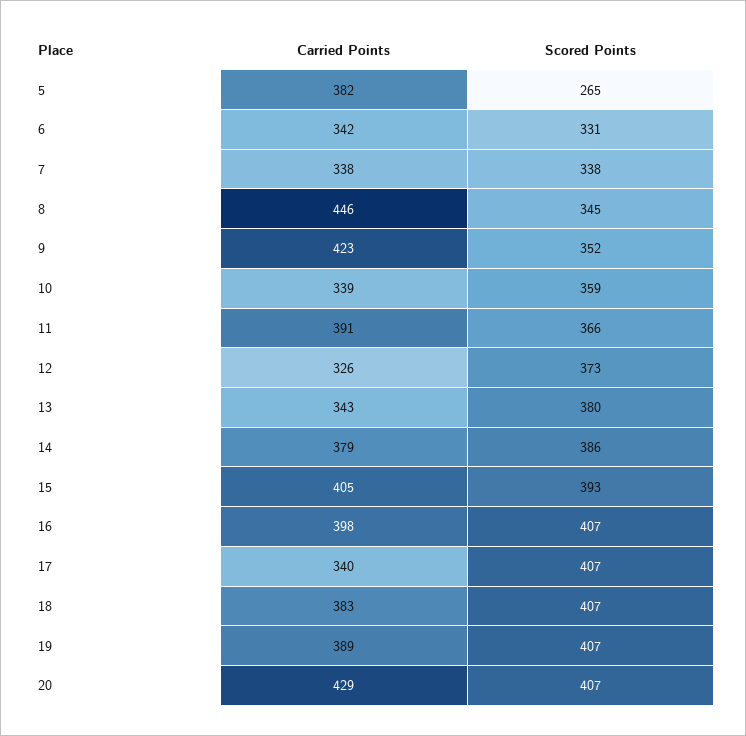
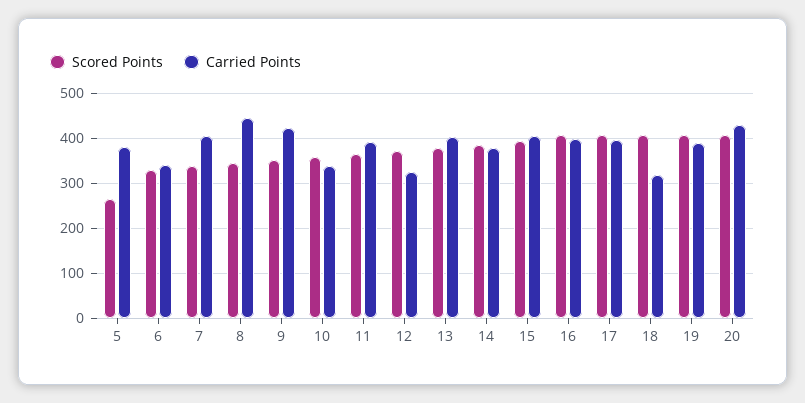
Carried Points, 7: 338 -> 400
Carried Points, 13: 343 -> 400
Carried Points, 17: 340 -> 400
Carried Points, 18: 383 -> 320

